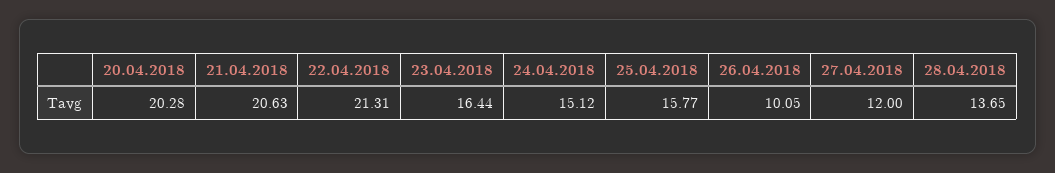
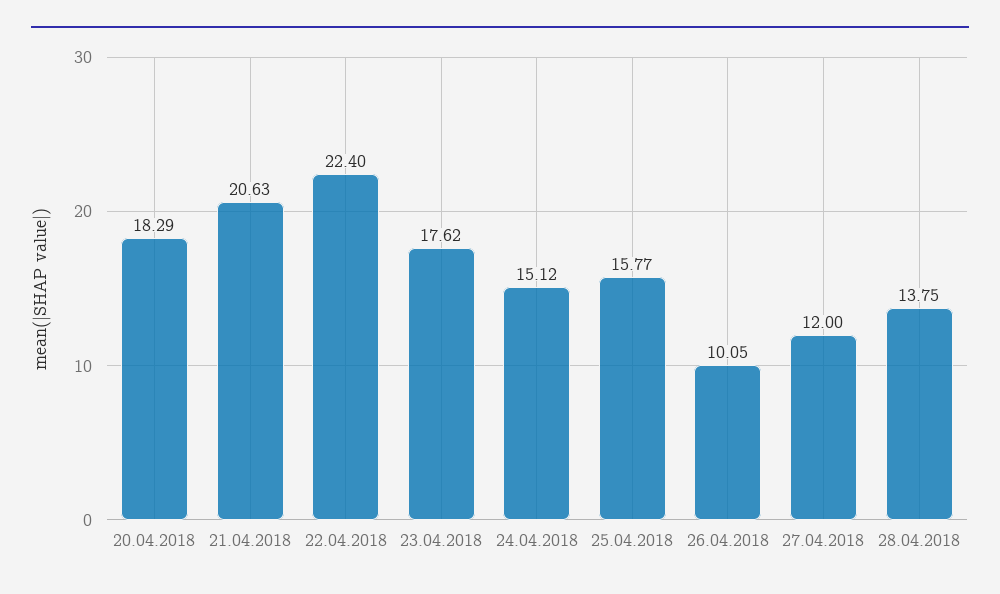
20.04.2018: 20.28 -> 18.29
22.04.2018: 21.31 -> 22.4
23.04.2018: 16.44 -> 17.62
28.04.2018: 13.65 -> 13.75

